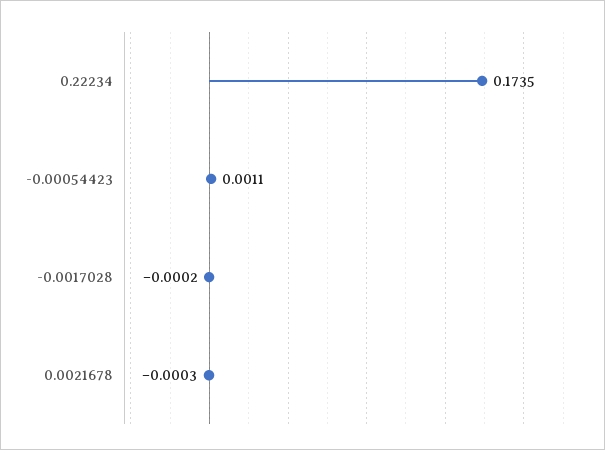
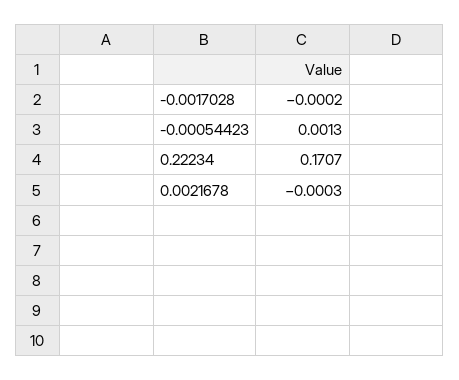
0.22234: 0.1735 -> 0.1707
-0.00054423: 0.0011 -> 0.0013

